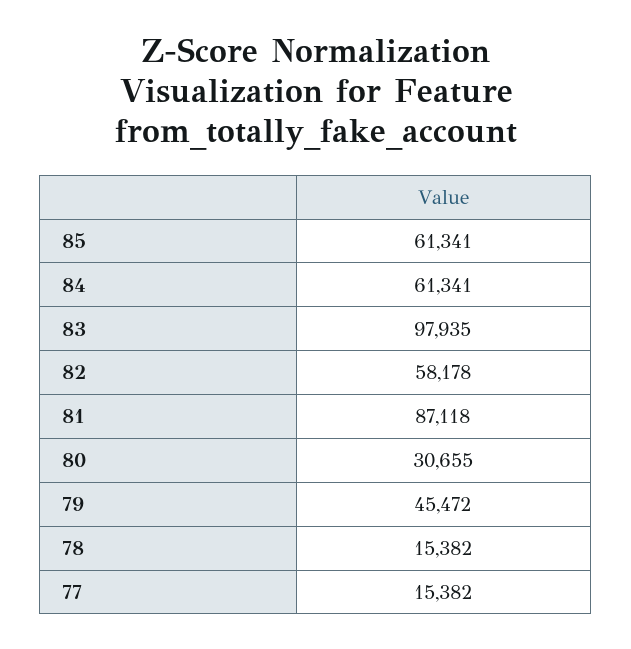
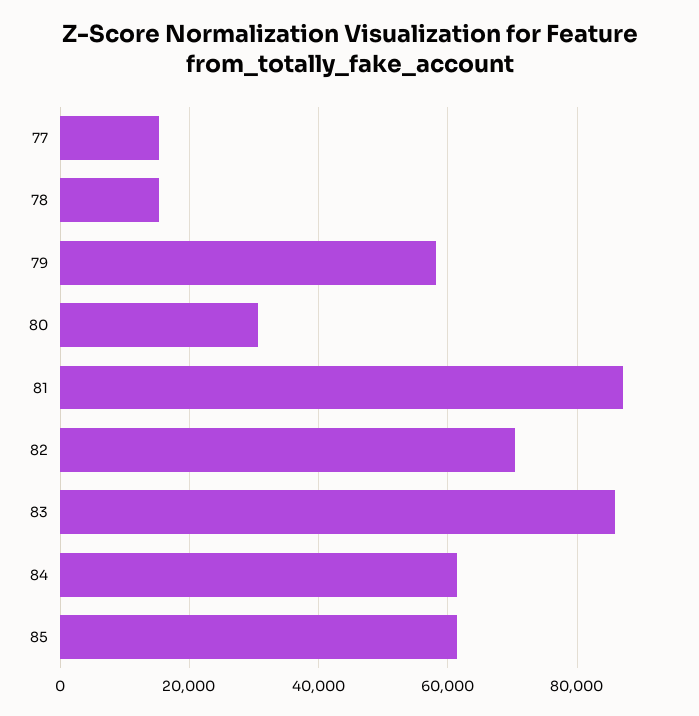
83: 97935 -> 86000
82: 58178 -> 70000
79: 45472 -> 58000

